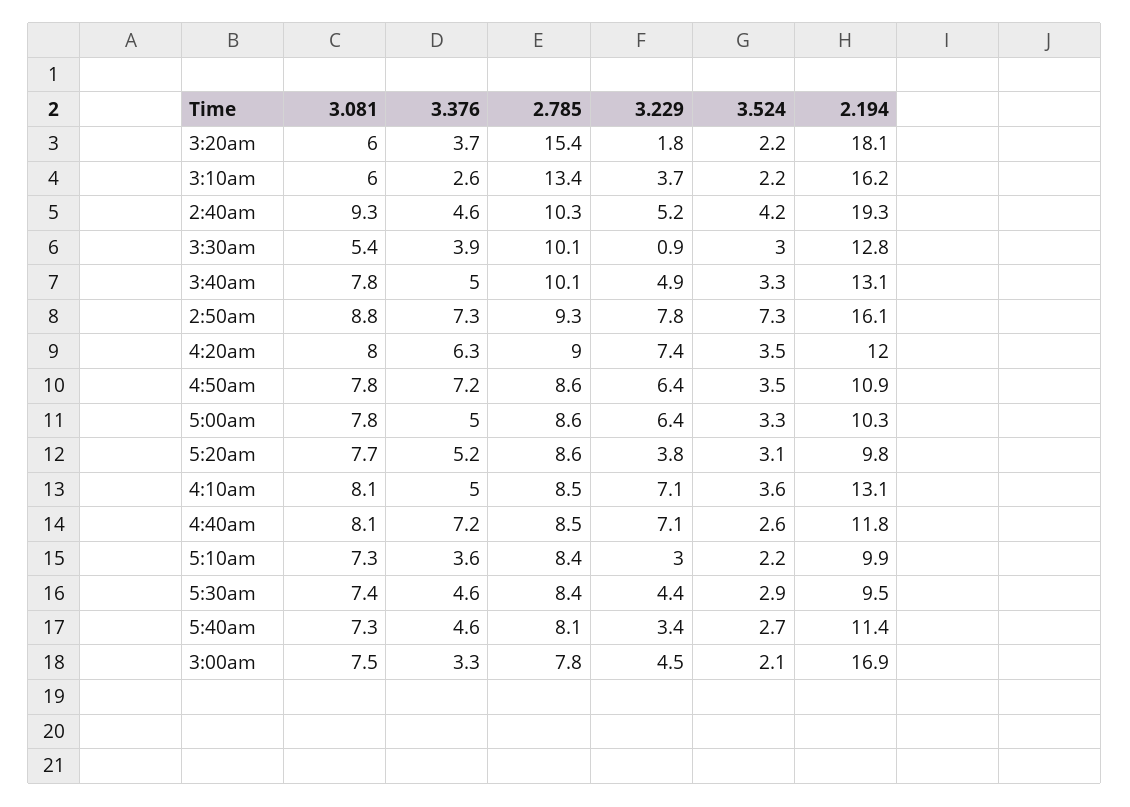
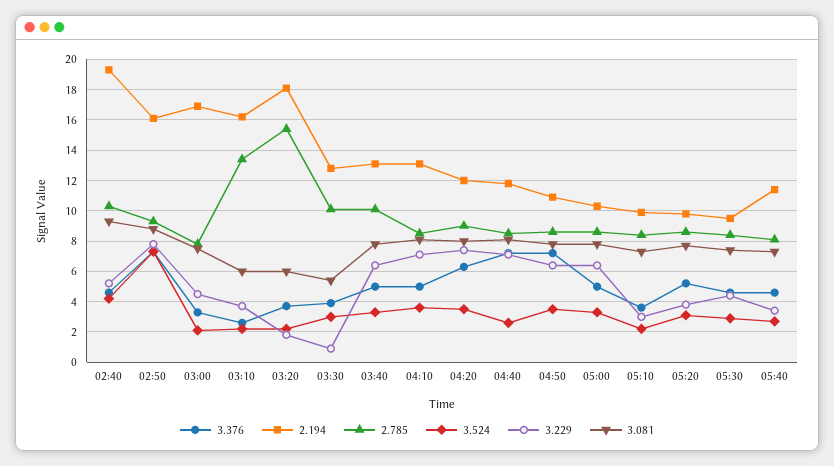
3.229, 3:40am: 4.9 -> 6.5

